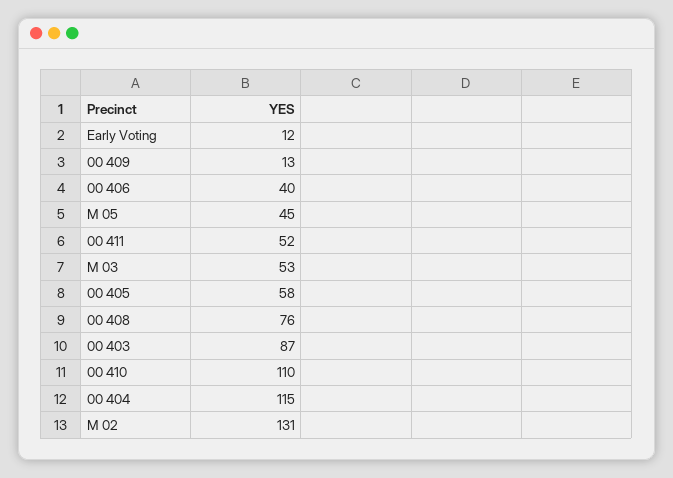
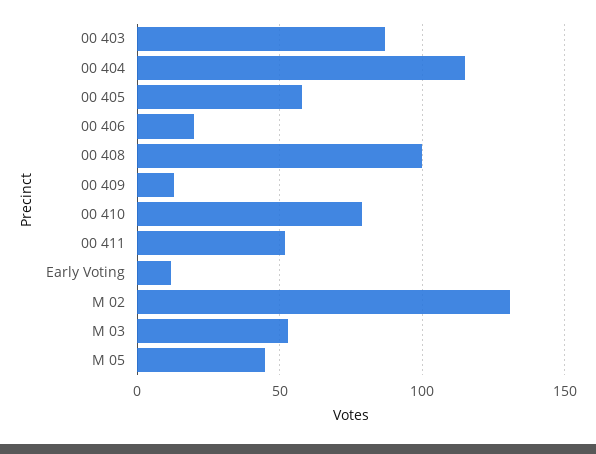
00 406: 40 -> 20
00 408: 76 -> 100
00 410: 110 -> 80

